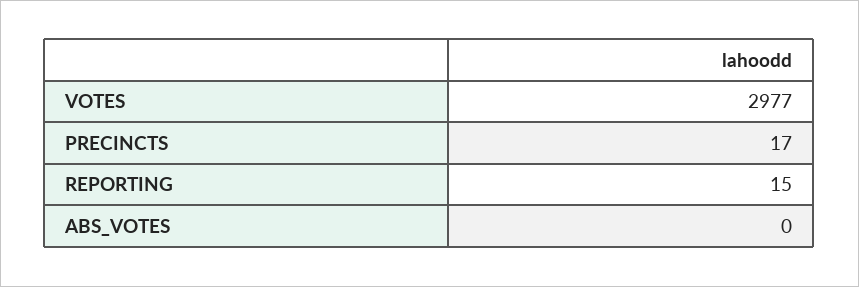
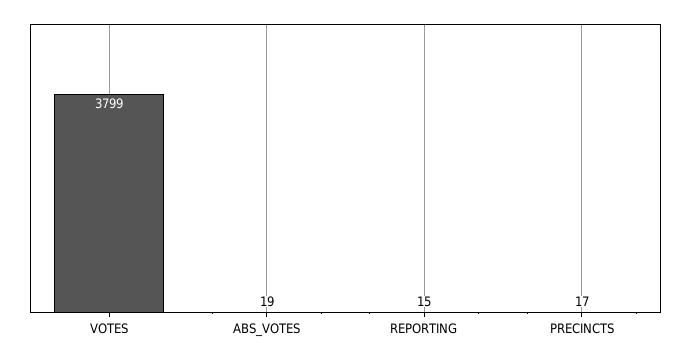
VOTES: 2977 -> 3799
ABS_VOTES: 0 -> 19

